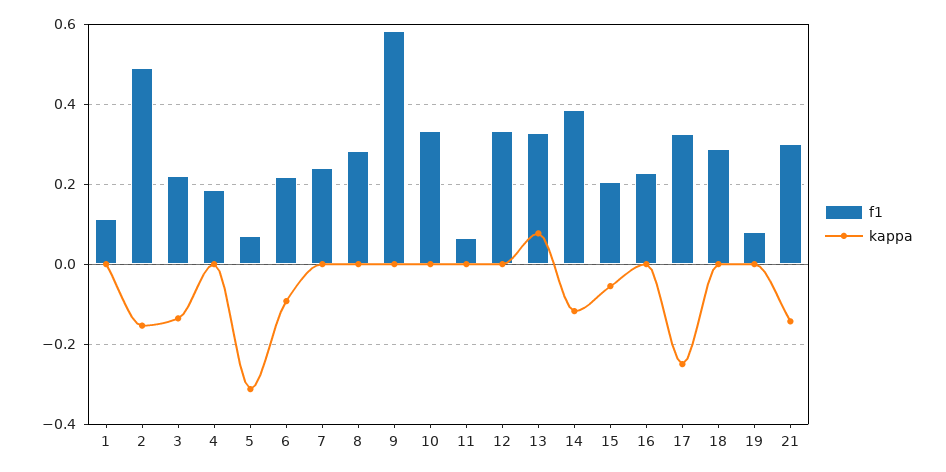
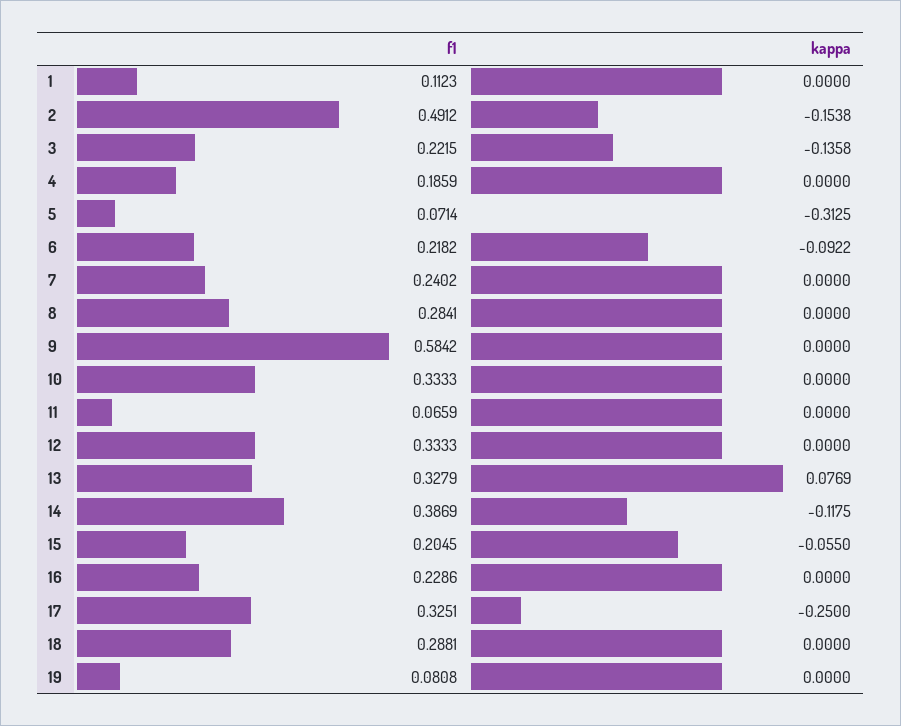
f1, 21: 0.3 -> none
kappa, 21: -0.14 -> none

